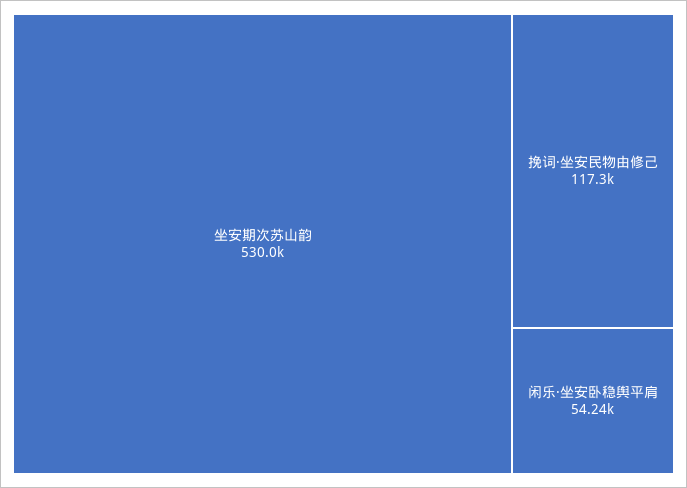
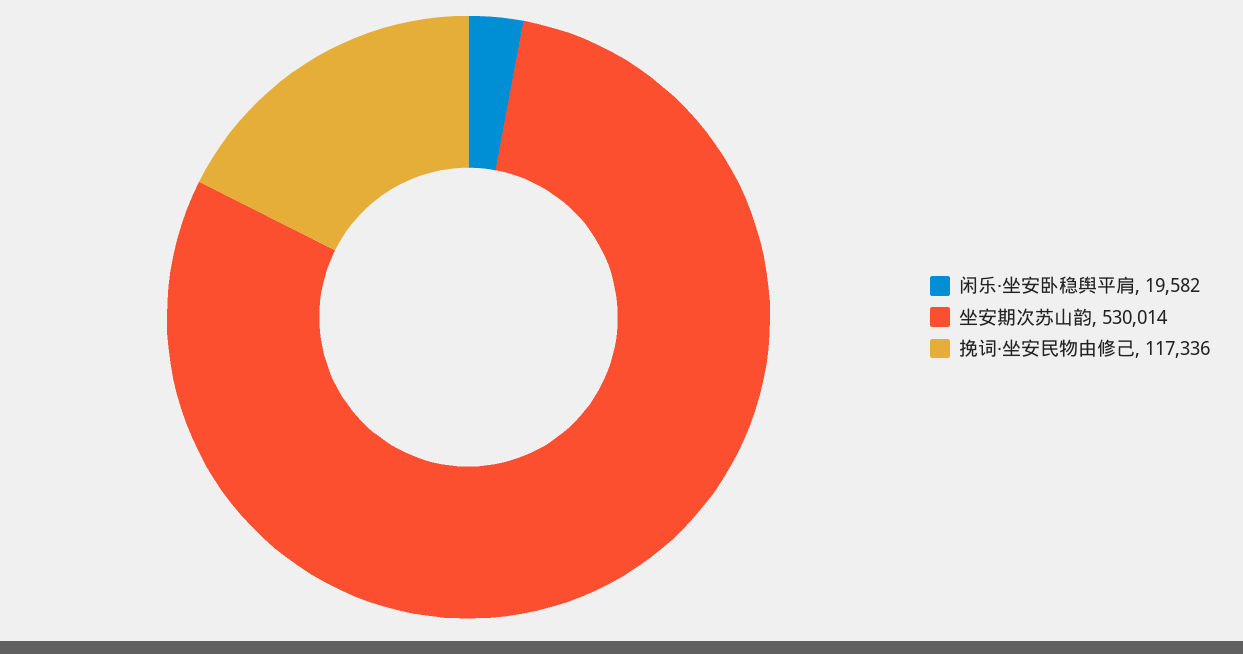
闲乐·坐安卧稳舆平肩: 54240 -> 19582

